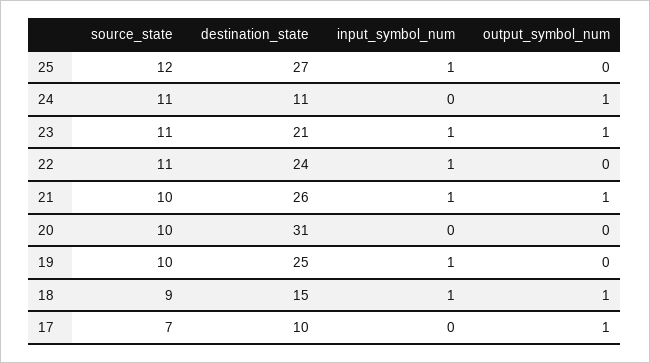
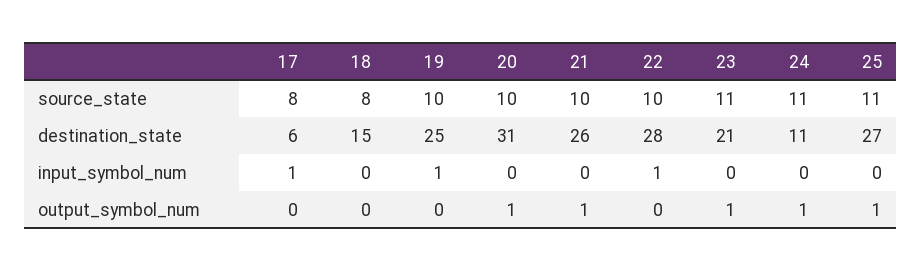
source_state, 25: 12 -> 11
input_symbol_num, 25: 1 -> 0
output_symbol_num, 25: 0 -> 1
input_symbol_num, 23: 1 -> 0
source_state, 22: 11 -> 10
destination_state, 22: 24 -> 28
input_symbol_num, 21: 1 -> 0
output_symbol_num, 20: 0 -> 1
source_state, 18: 9 -> 8
input_symbol_num, 18: 1 -> 0
output_symbol_num, 18: 1 -> 0
source_state, 17: 7 -> 8
destination_state, 17: 10 -> 6
input_symbol_num, 17: 0 -> 1
output_symbol_num, 17: 1 -> 0

